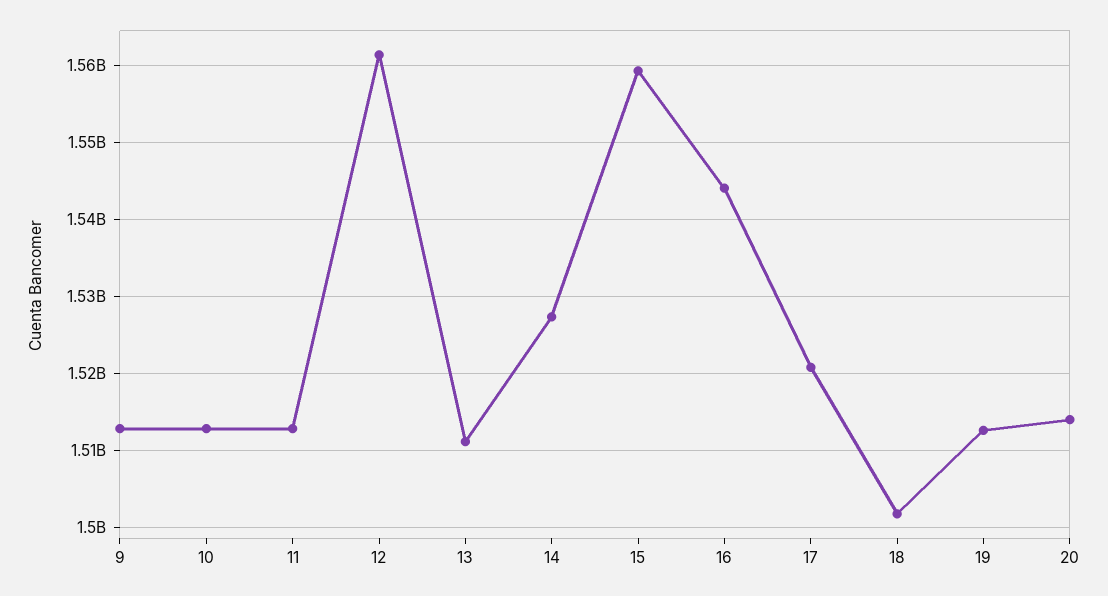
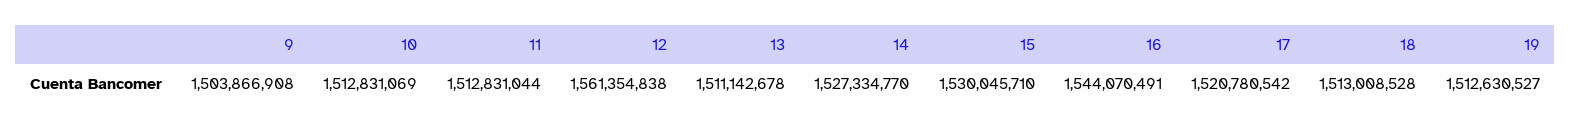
9: 1513000000 -> 1503866908
15: 1559000000 -> 1530045710
18: 1502000000 -> 1513008528
20: 1514000000 -> none

